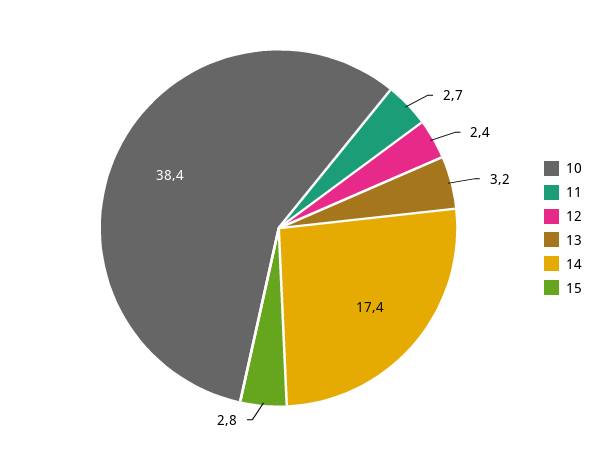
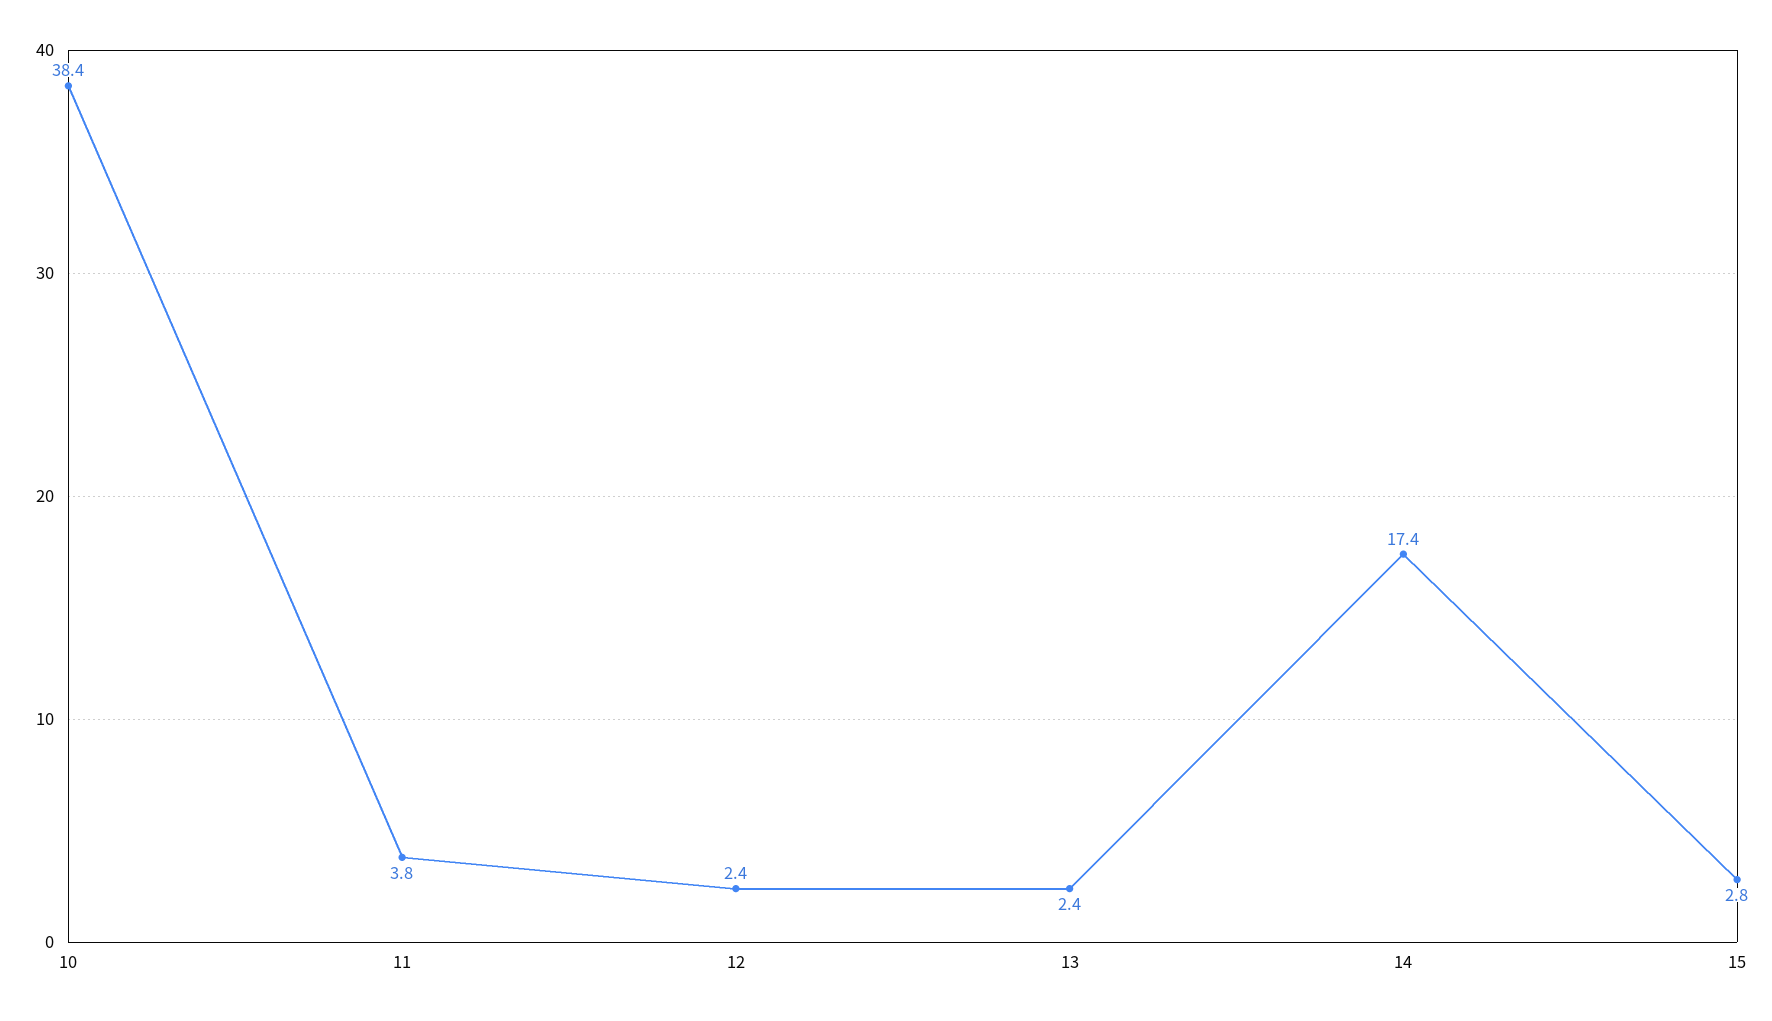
11: 2.7 -> 3.8
13: 3.2 -> 2.4

